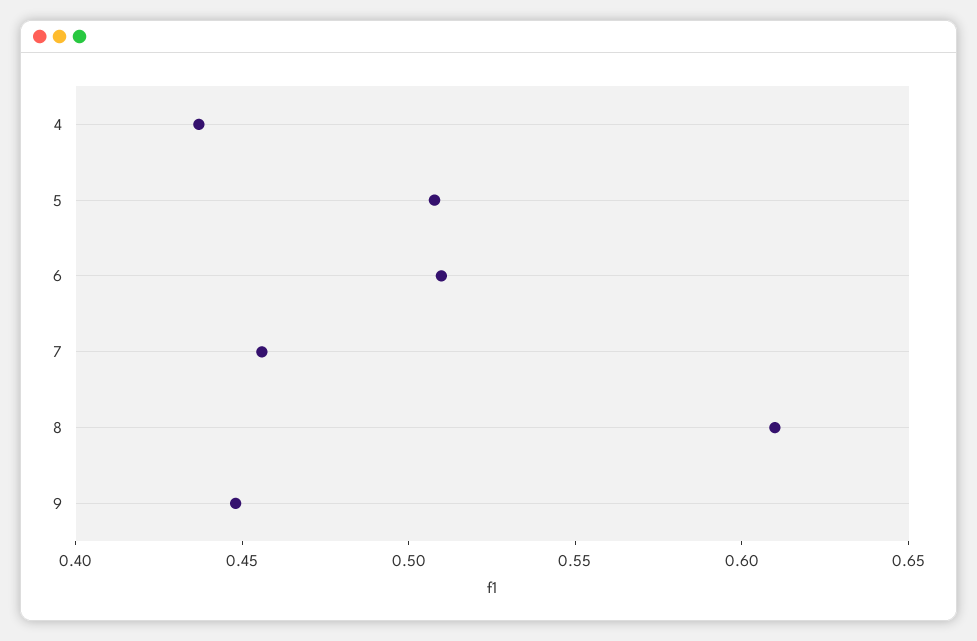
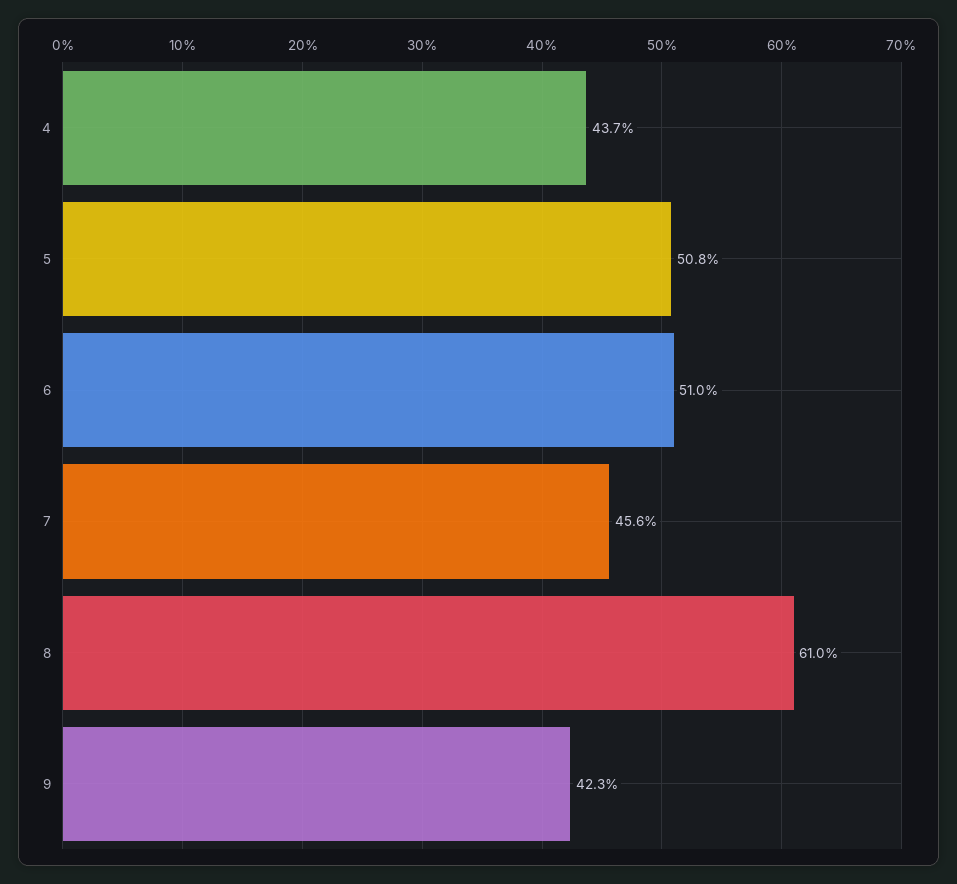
9: 0.45 -> 0.423

